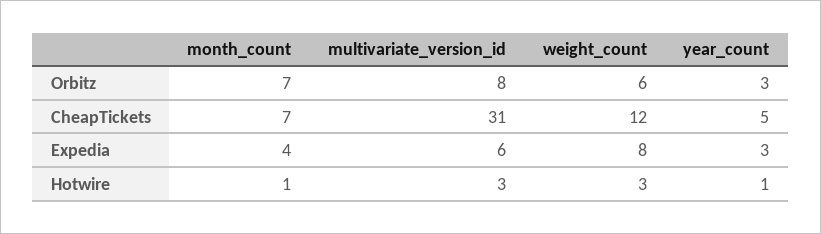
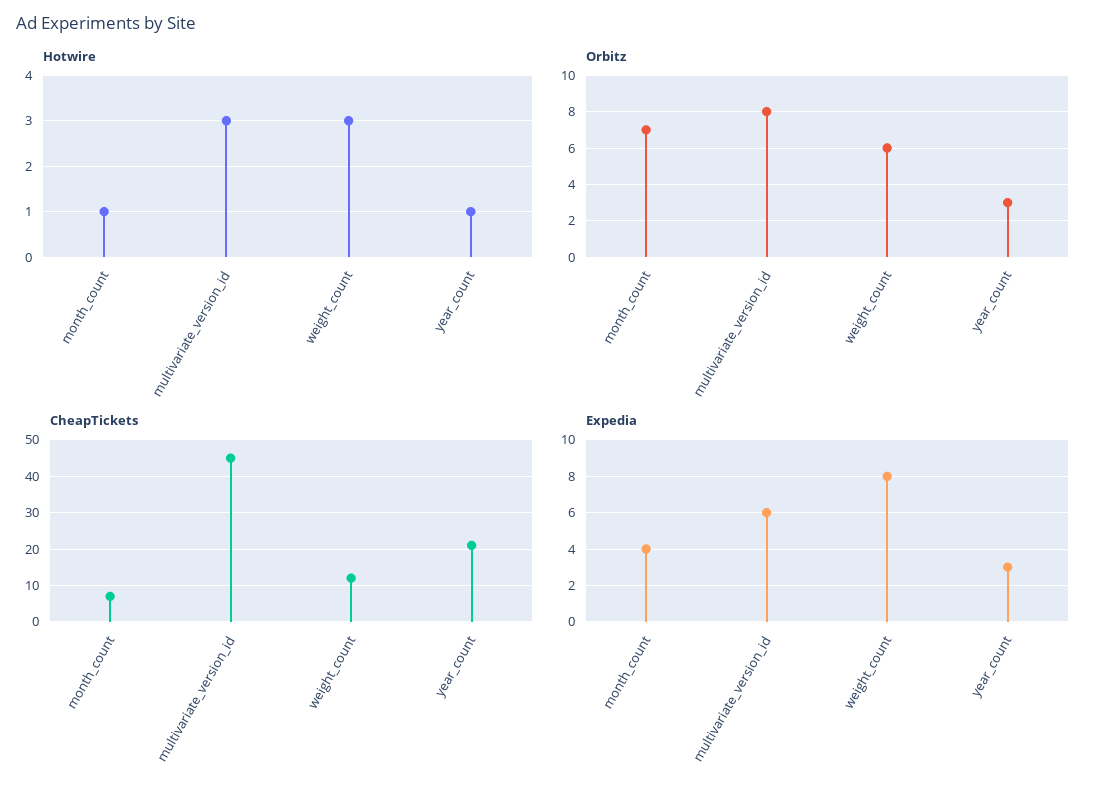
CheapTickets, multivariate_version_id: 31 -> 45
CheapTickets, year_count: 5 -> 20

